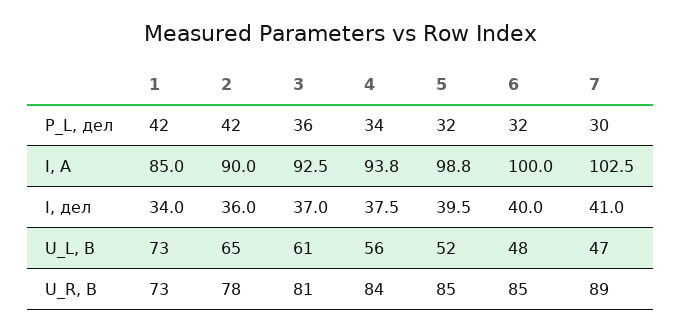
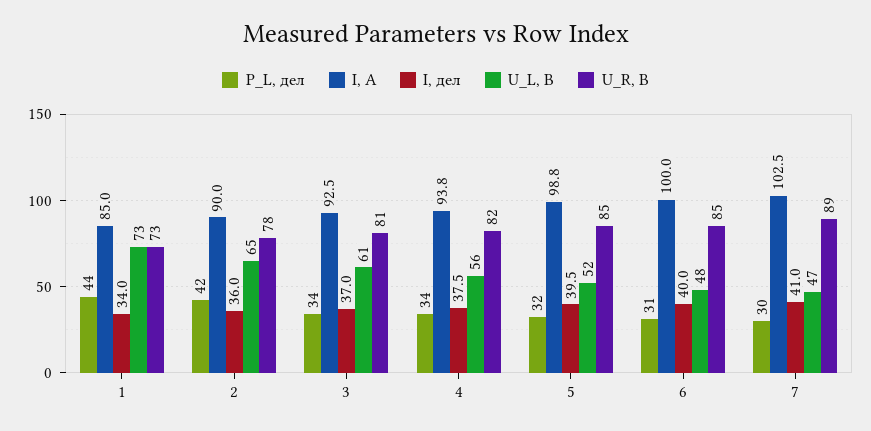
P_L, дел, 1: 42 -> 44
P_L, дел, 3: 36 -> 34
P_L, дел, 6: 32 -> 31
U_R, В, 4: 84 -> 82

